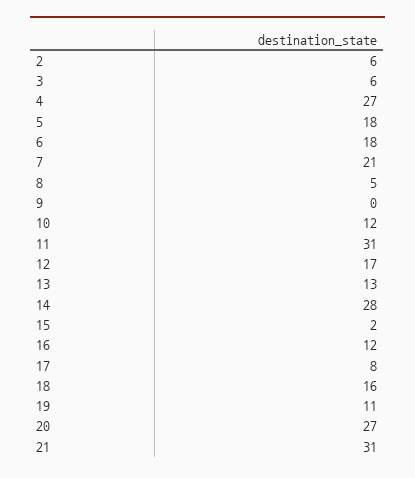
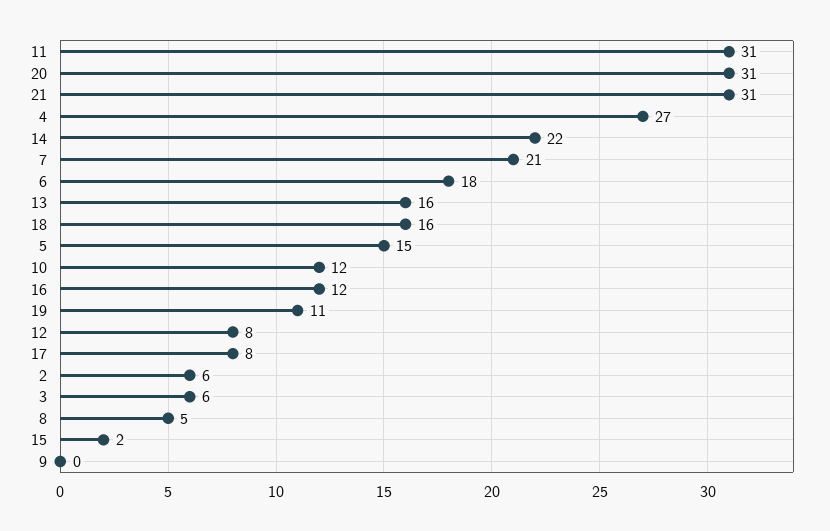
5: 18 -> 15
12: 17 -> 8
13: 13 -> 16
14: 28 -> 22
20: 27 -> 31

